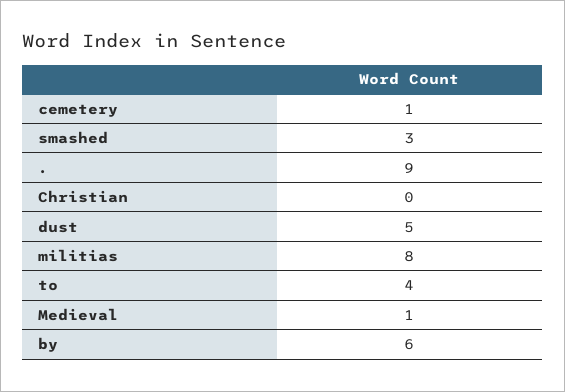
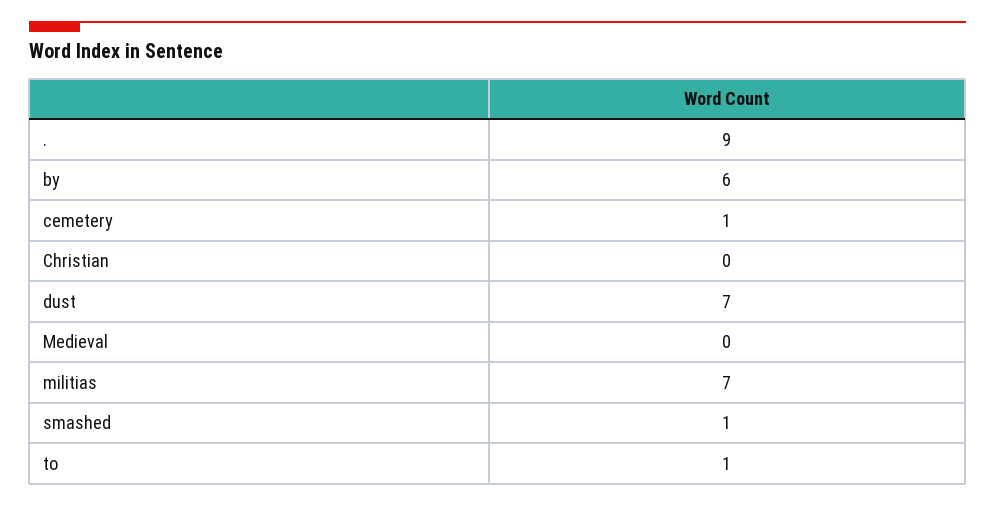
smashed: 3 -> 1
dust: 5 -> 7
militias: 8 -> 7
to: 4 -> 1
Medieval: 1 -> 0

